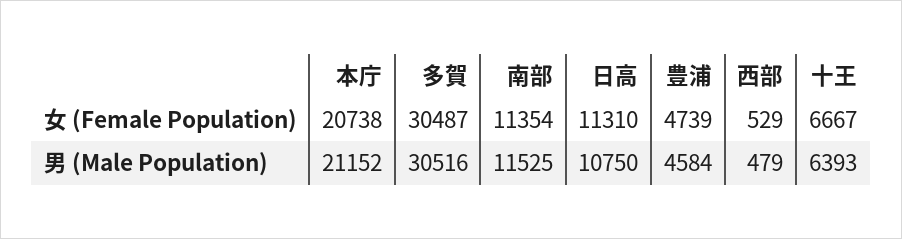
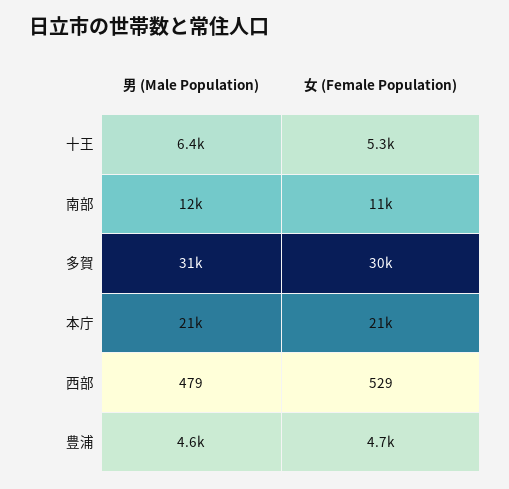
日高, 女 (Female Population): 11310 -> none
十王, 女 (Female Population): 6667 -> 5300
日高, 男 (Male Population): 10750 -> none

